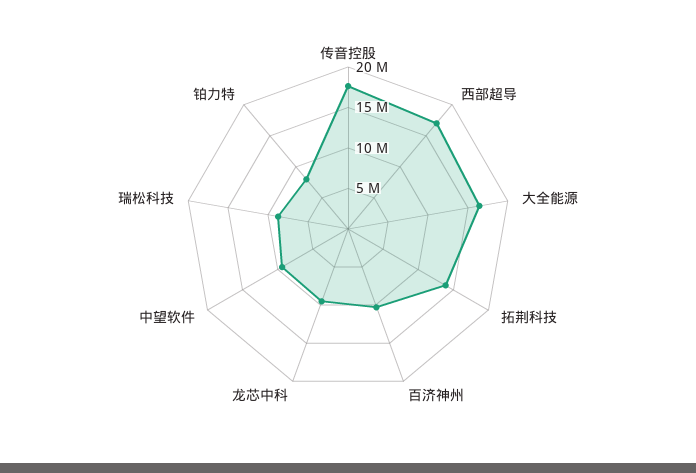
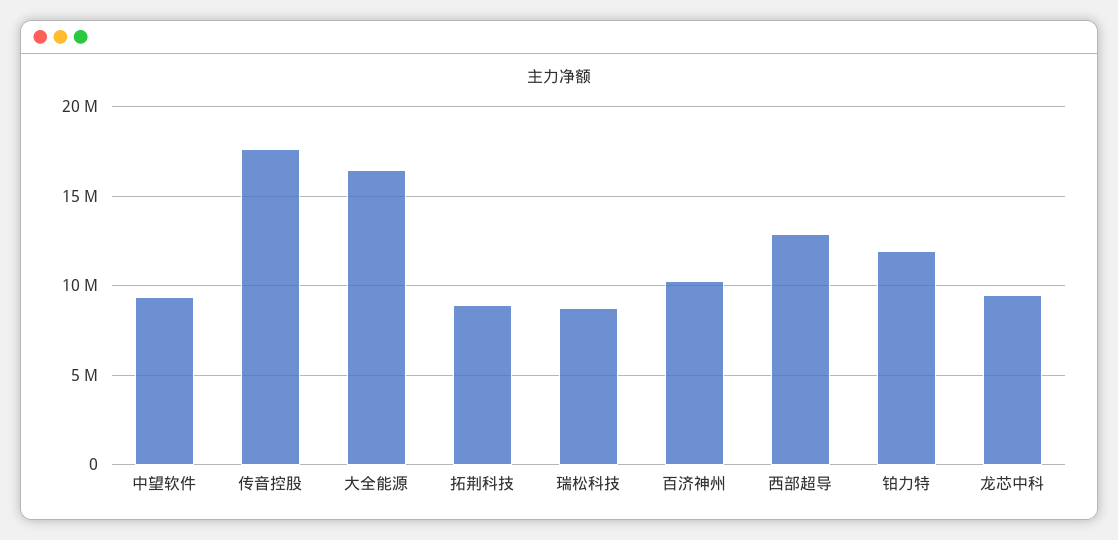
西部超导: 17000000 -> 13000000
拓荆科技: 14000000 -> 9000000
铂力特: 8000000 -> 12000000

